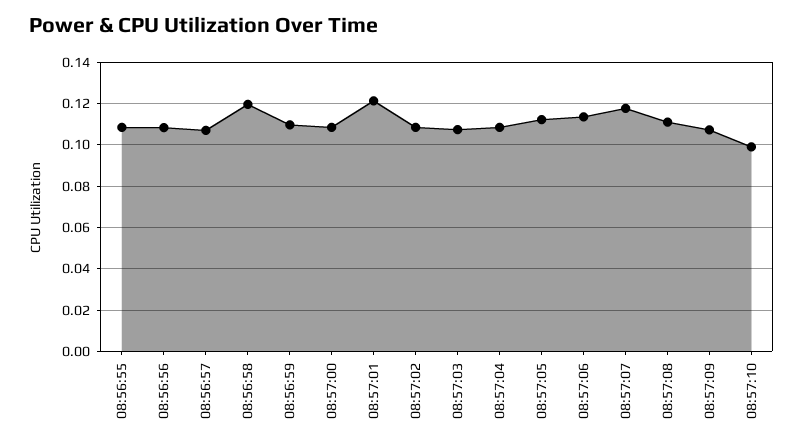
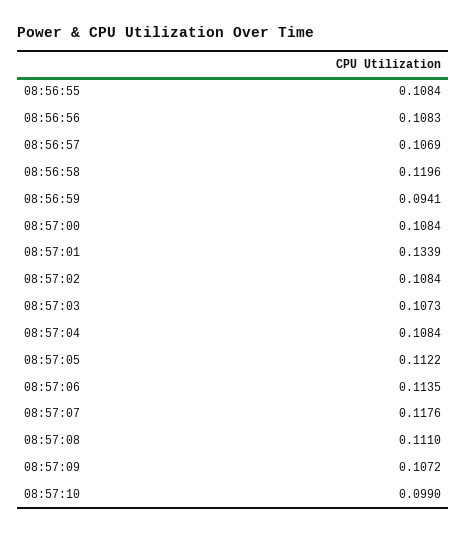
08:56:59: 0.11 -> 0.0941
08:57:01: 0.12 -> 0.1339

